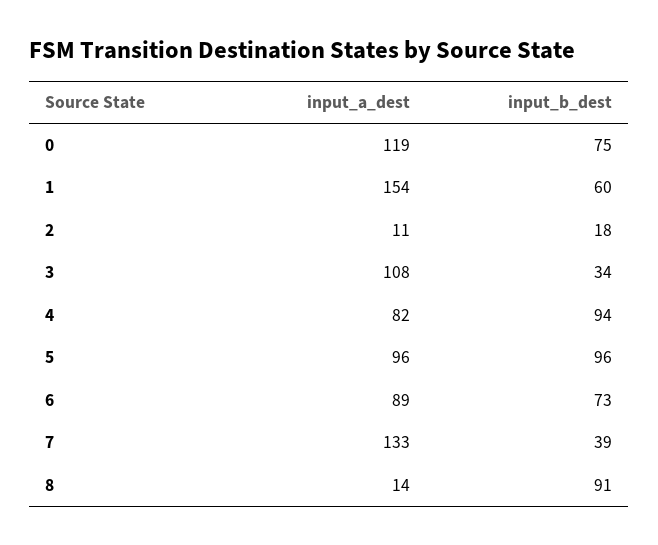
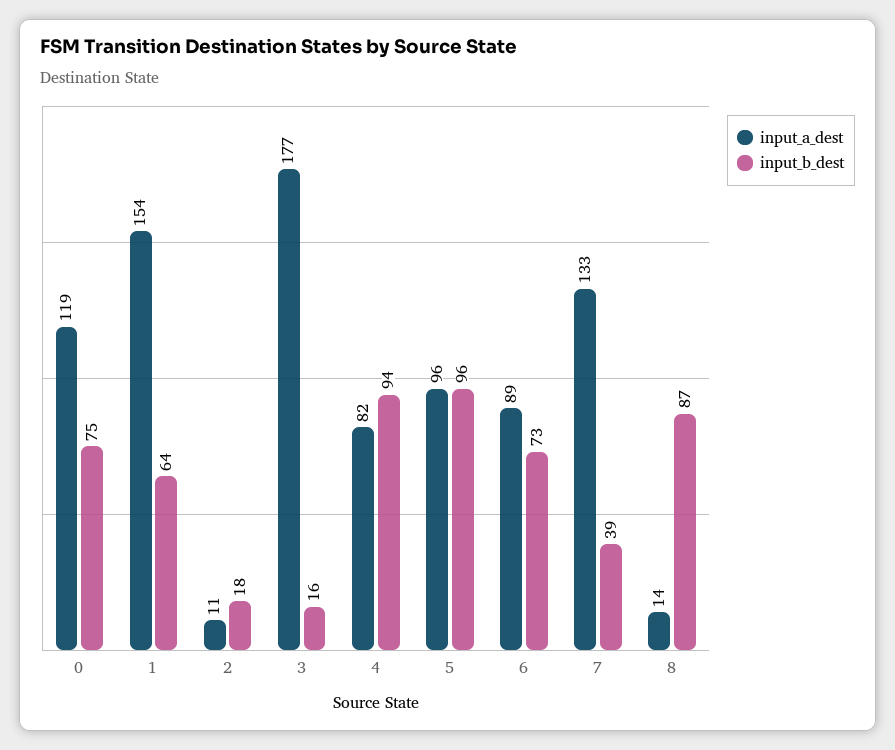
input_b_dest, 1: 60 -> 64
input_a_dest, 3: 108 -> 177
input_b_dest, 3: 34 -> 16
input_b_dest, 8: 91 -> 87

